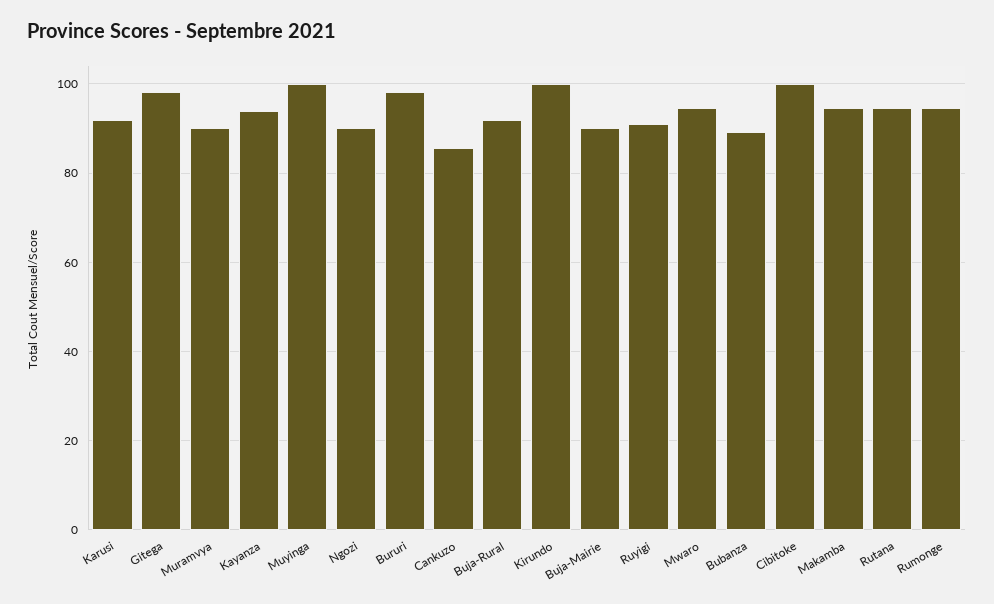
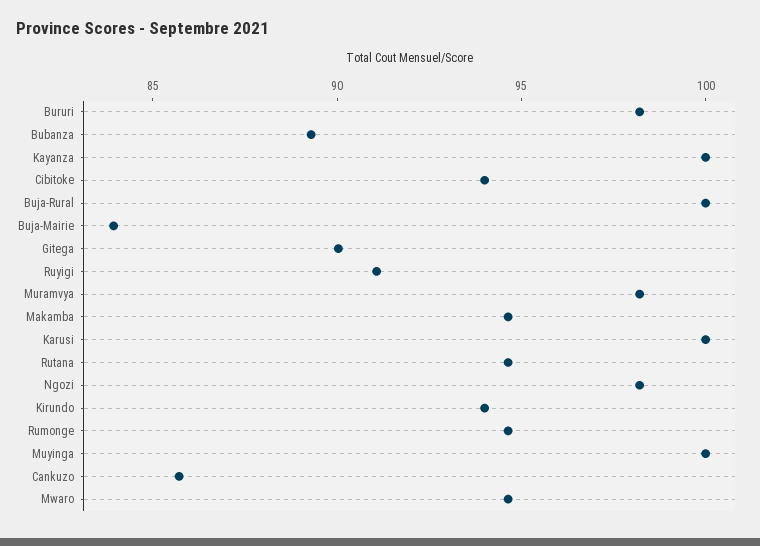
Karusi: 92 -> 100
Gitega: 98 -> 90
Muramvya: 90 -> 98
Kayanza: 94 -> 100
Ngozi: 90 -> 98
Buja-Rural: 92 -> 100
Kirundo: 100 -> 94
Buja-Mairie: 90 -> 84
Cibitoke: 100 -> 94

